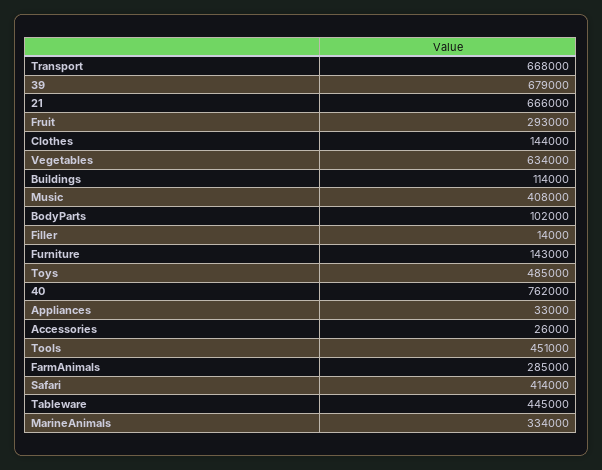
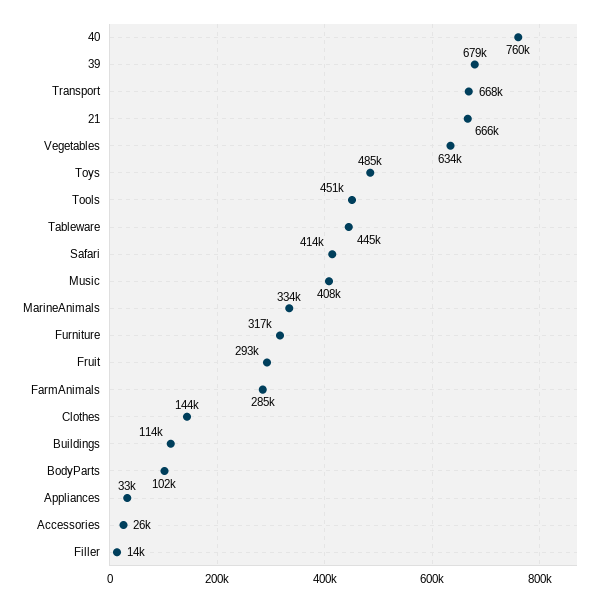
Furniture: 143000 -> 317000
40: 762000 -> 760000

